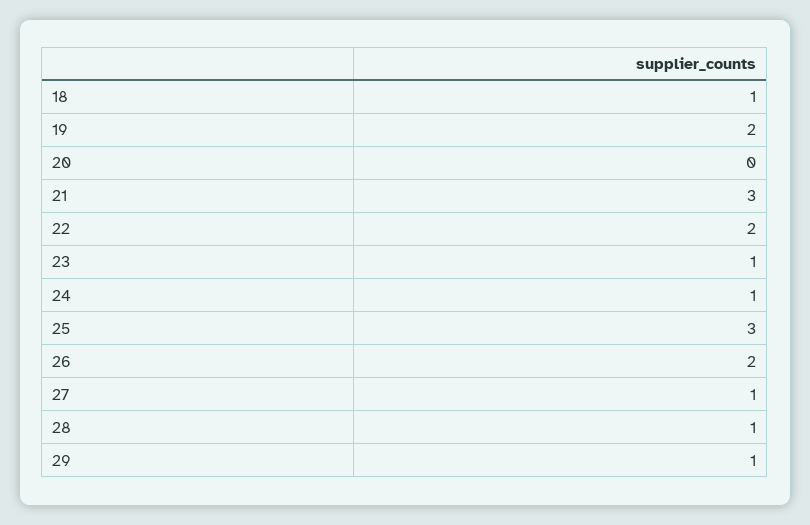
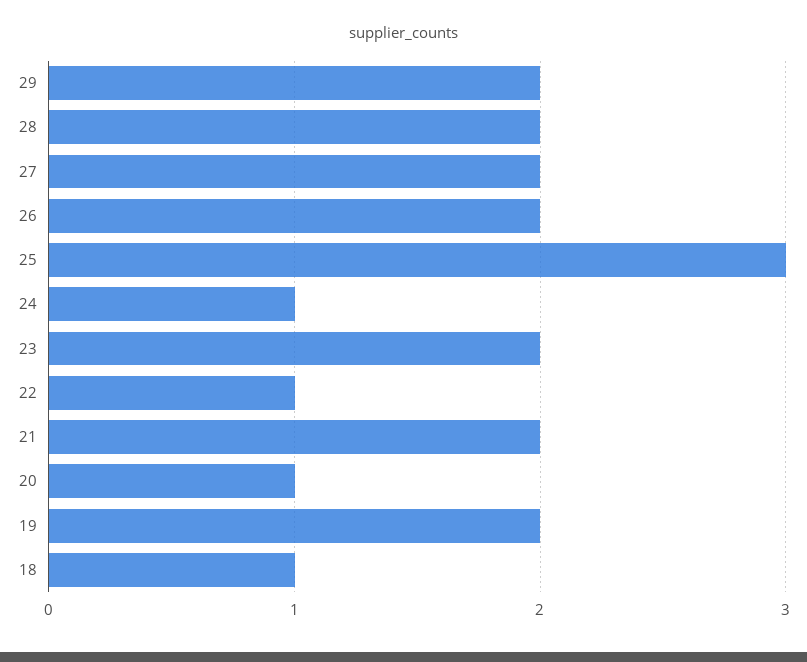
20: 0 -> 1
21: 3 -> 2
22: 2 -> 1
23: 1 -> 2
27: 1 -> 2
28: 1 -> 2
29: 1 -> 2

